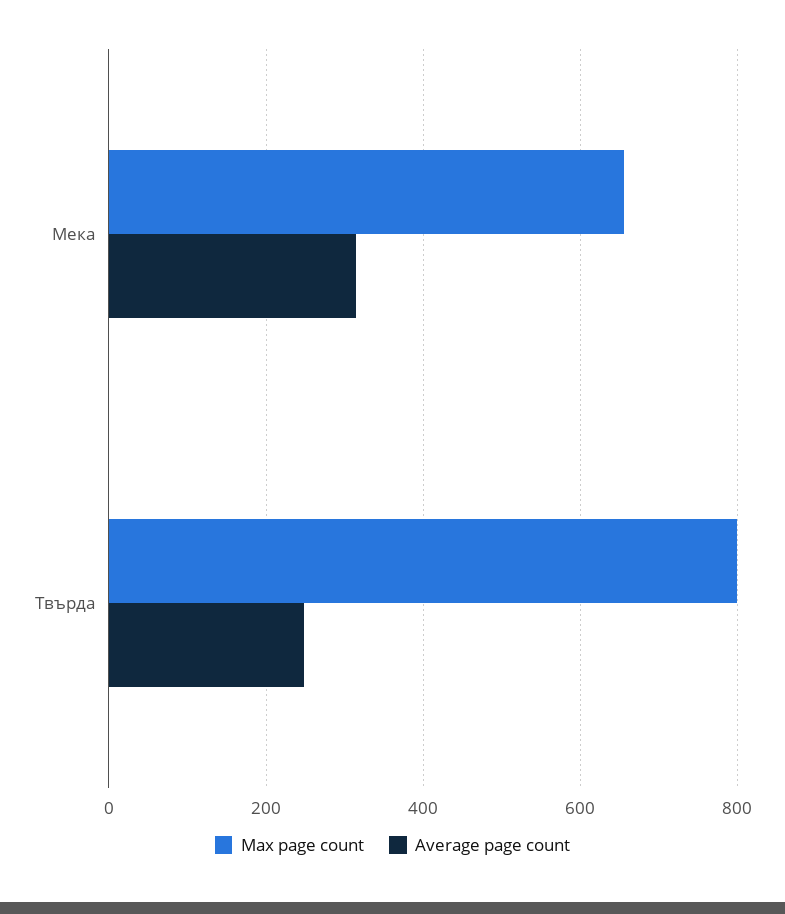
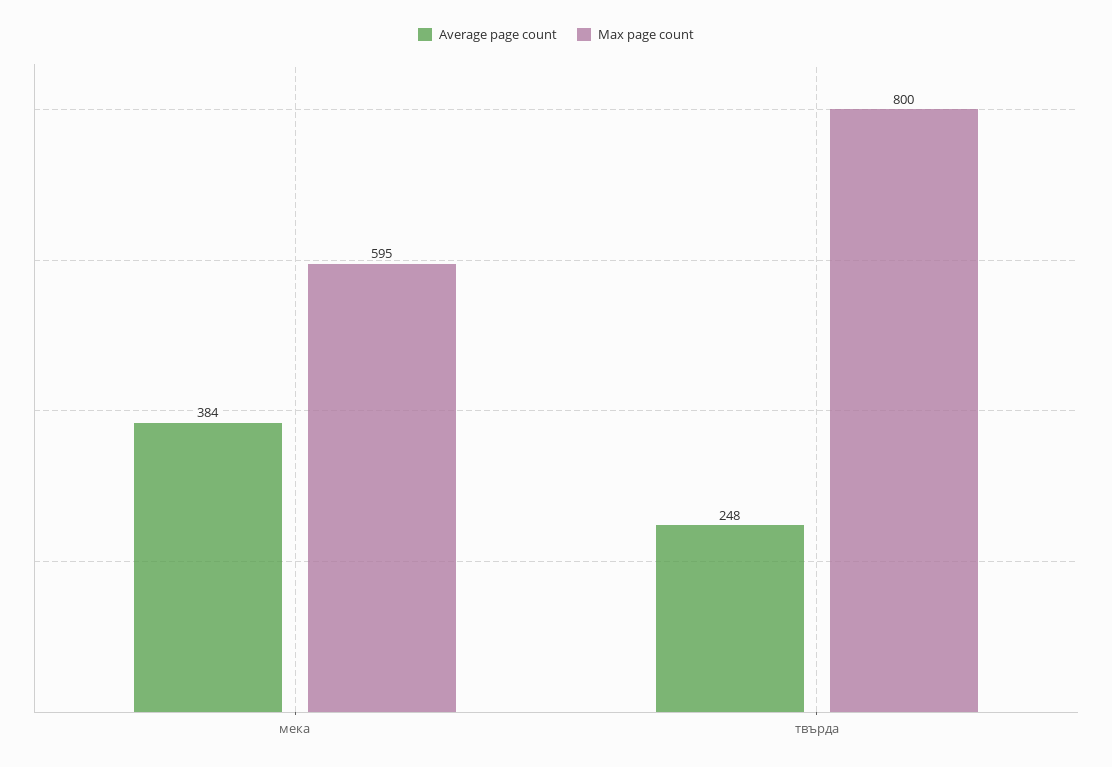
Max page count, Мека: 660 -> 595
Average page count, Мека: 320 -> 384

